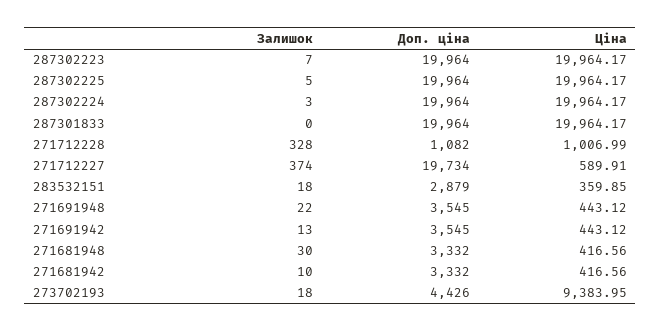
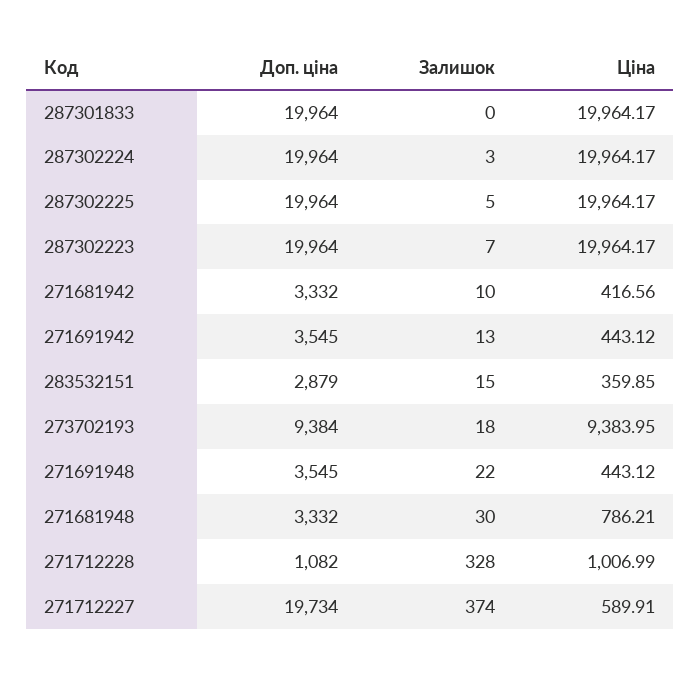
Залишок, 283532151: 18 -> 15
Ціна, 271681948: 416.56 -> 786.21
Доп. ціна, 273702193: 4426 -> 9384

